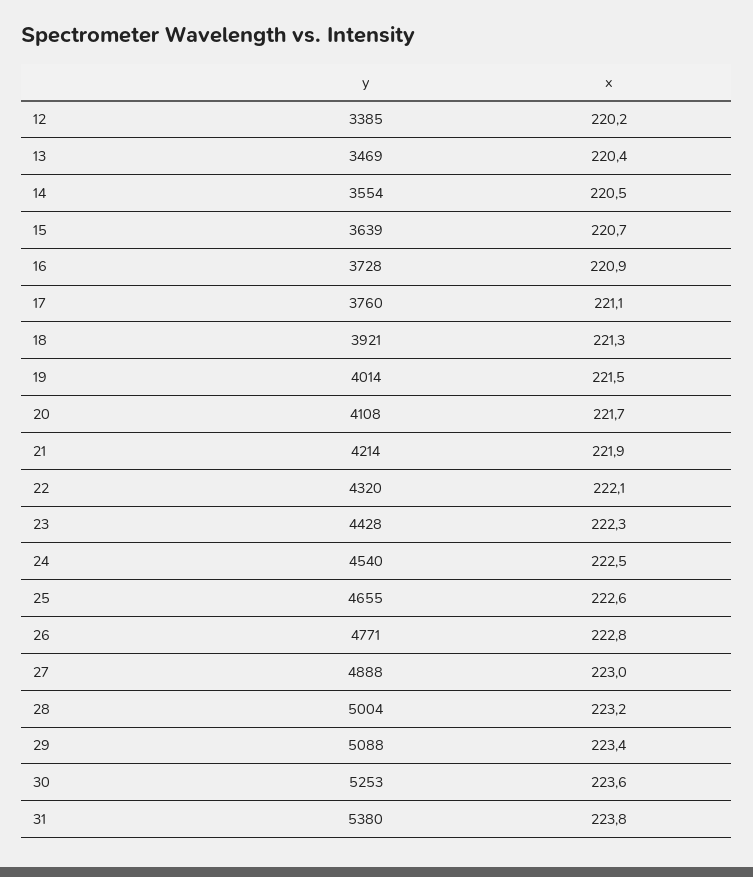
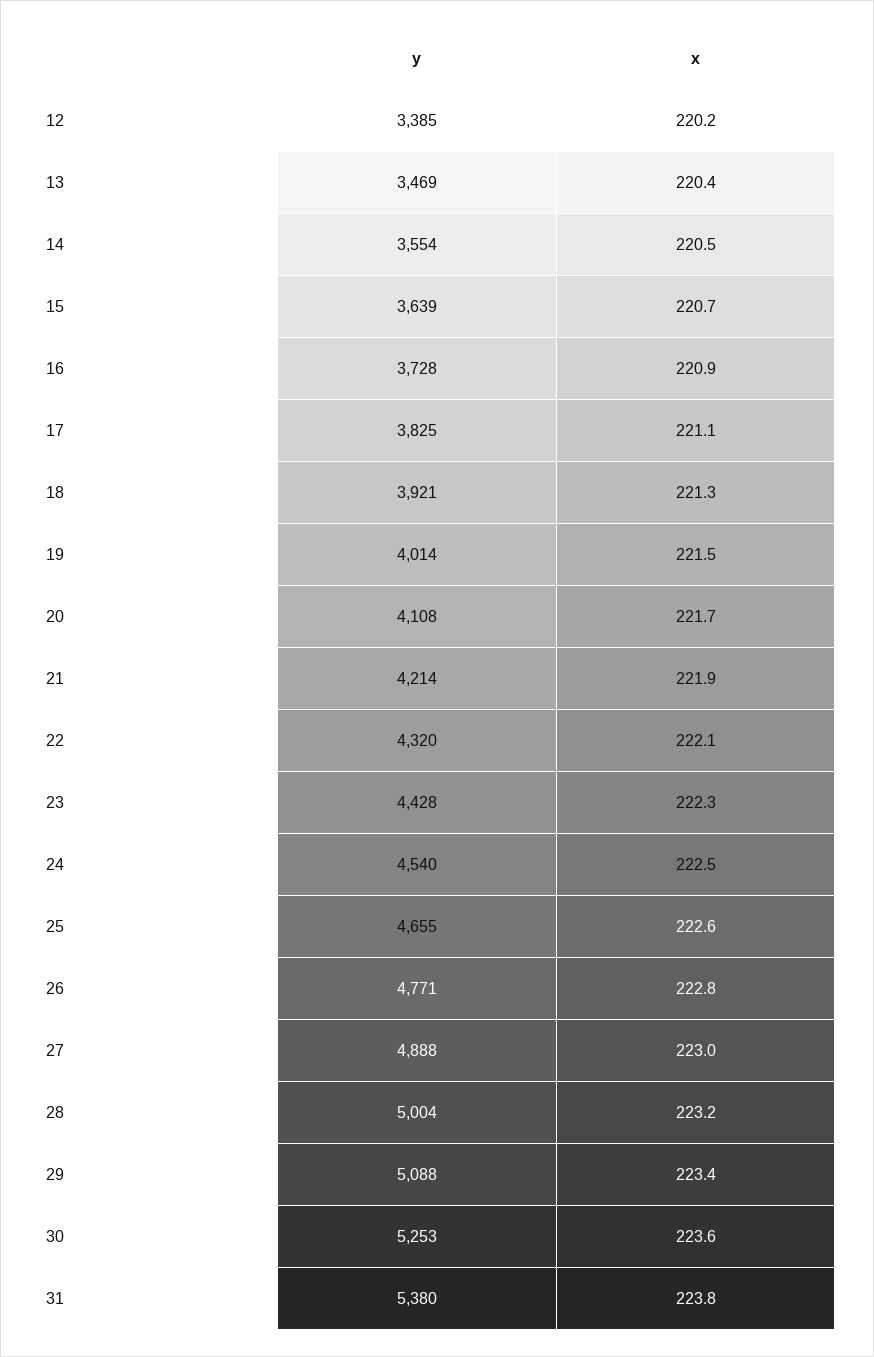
y, 17: 3760 -> 3825

